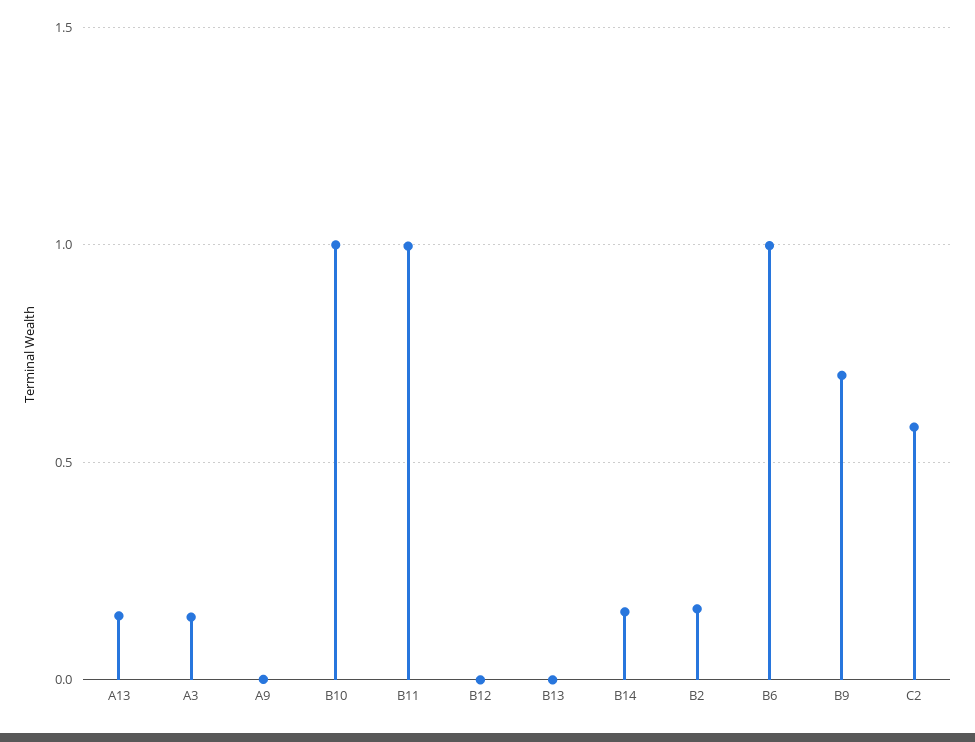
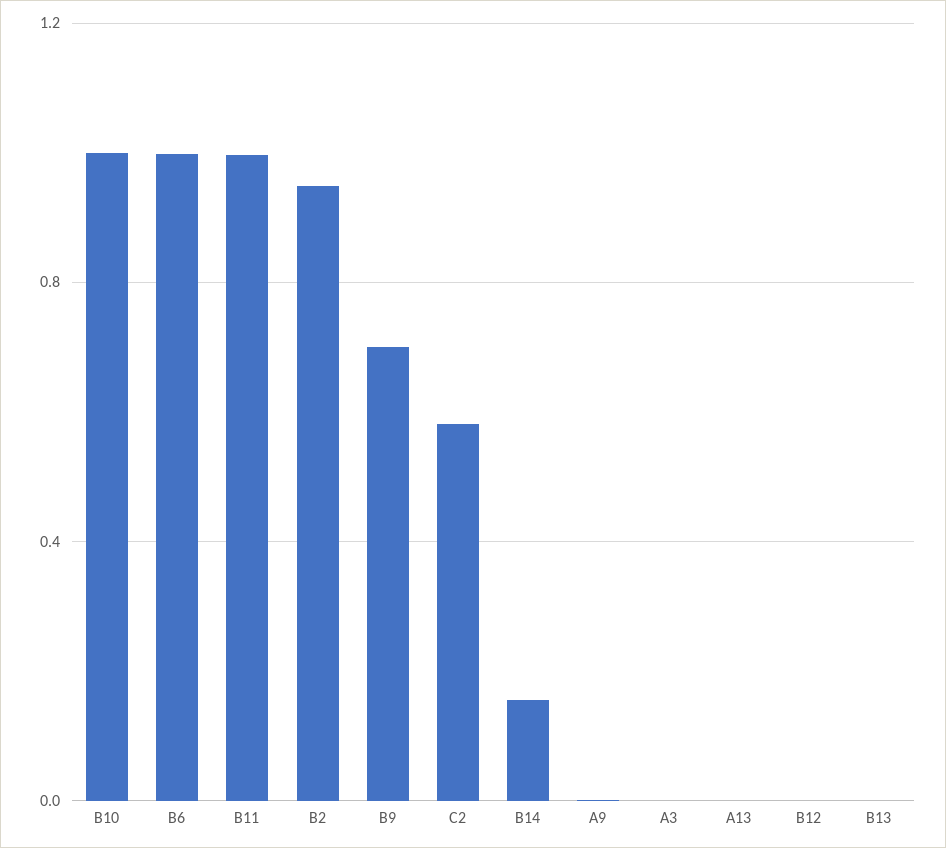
A13: 0.15 -> 0
A3: 0.15 -> 0
B2: 0.15 -> 0.95

